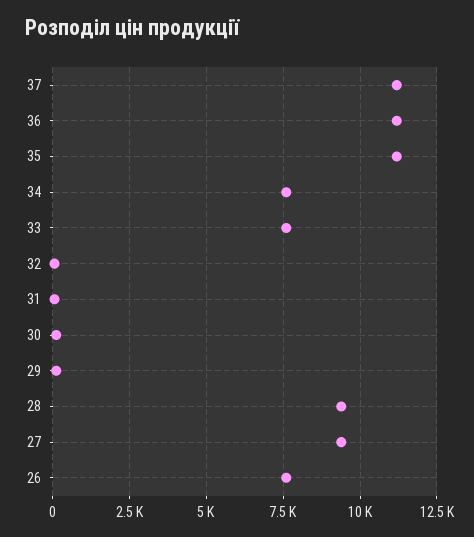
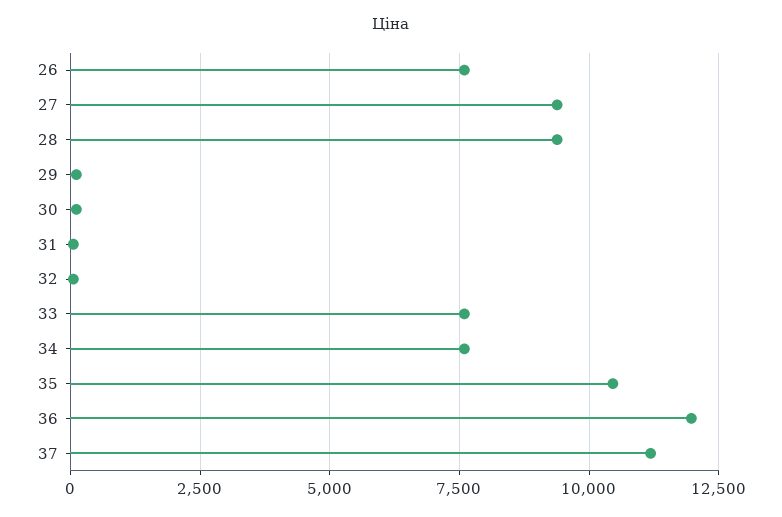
36: 11250 -> 12000
35: 11250 -> 10500

